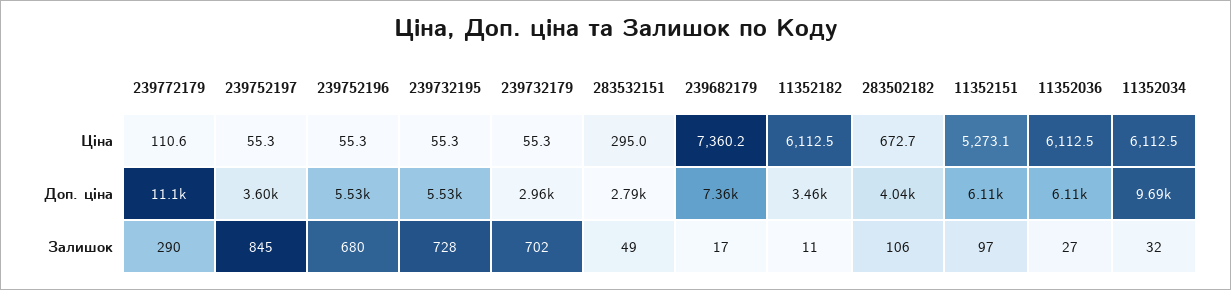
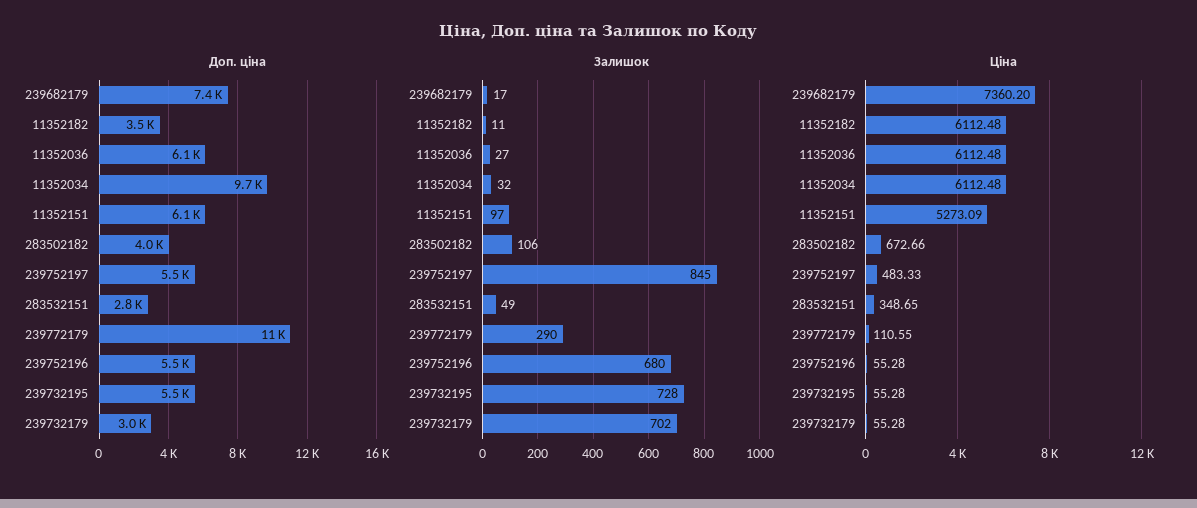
Ціна, 239752197: 55.3 -> 483.33
Ціна, 283532151: 295 -> 348.65
Доп. ціна, 239752197: 3600 -> 5500

